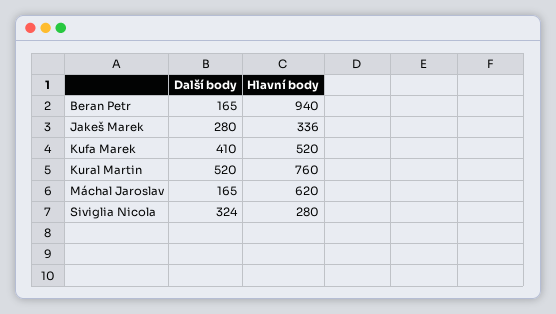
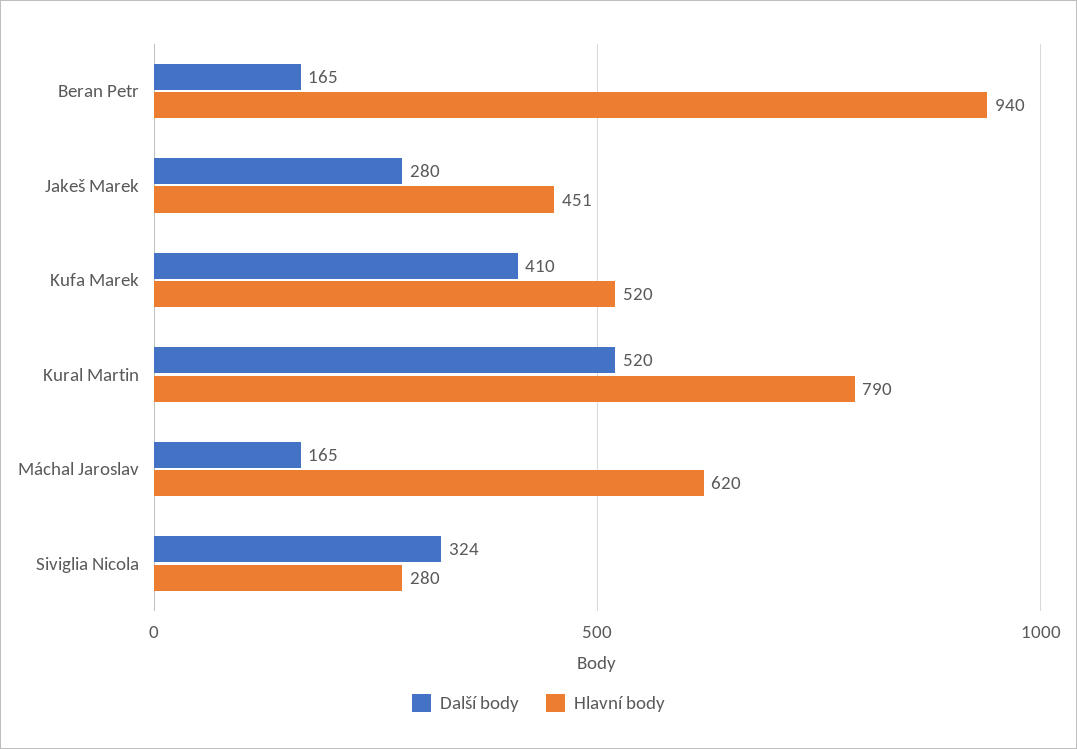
Hlavní body, Jakeš Marek: 336 -> 451
Hlavní body, Kural Martin: 760 -> 790

